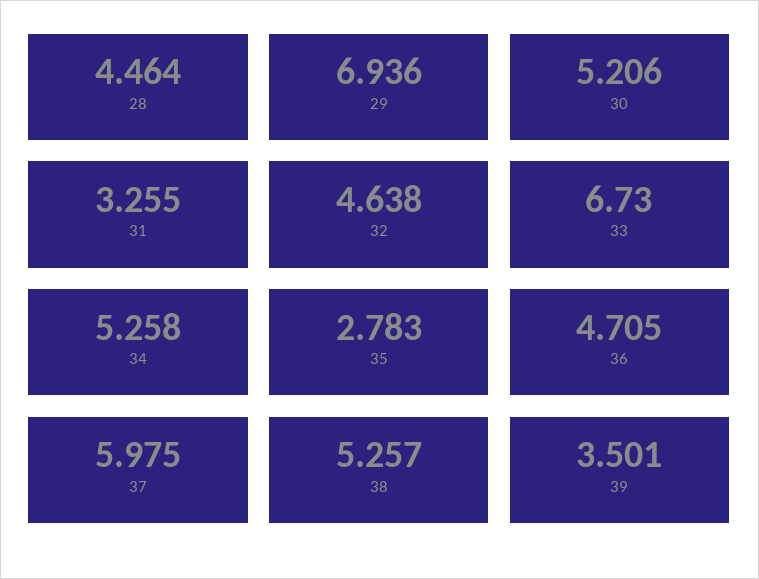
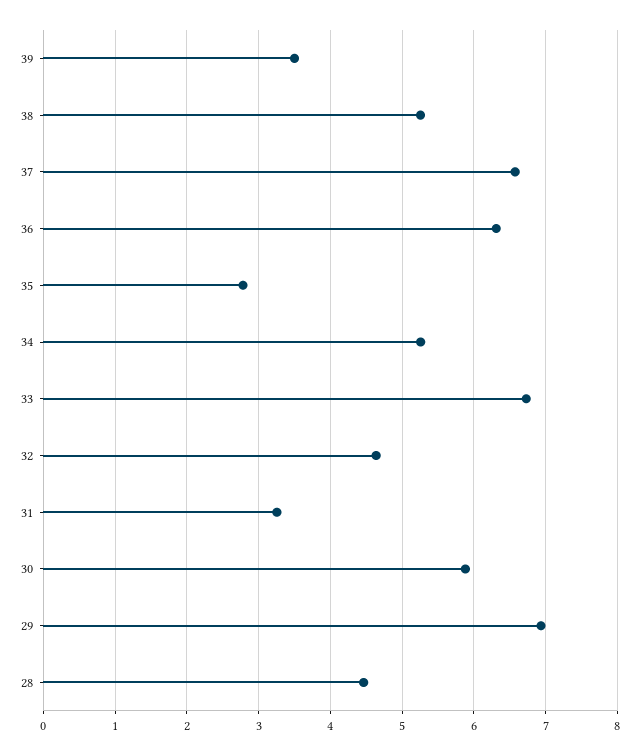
30: 5.206 -> 5.9
36: 4.705 -> 6.3
37: 5.975 -> 6.6

